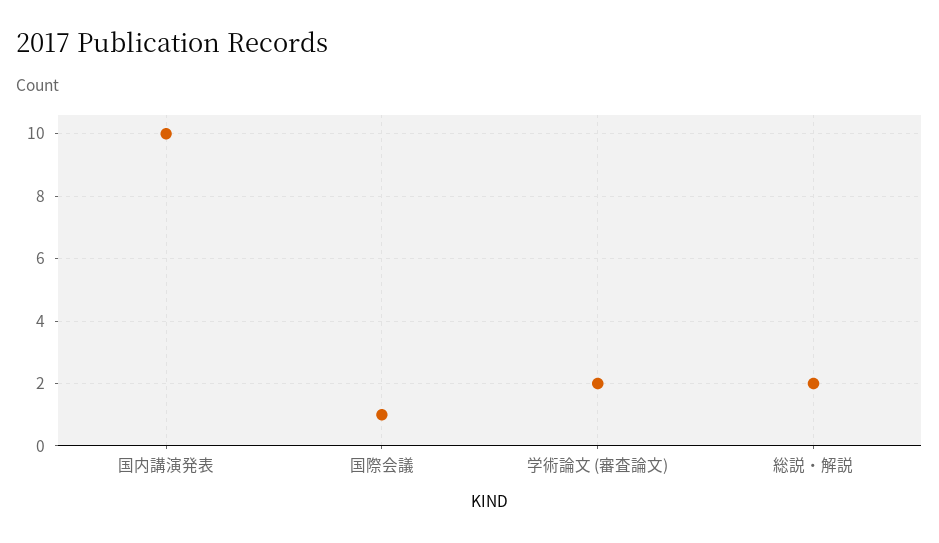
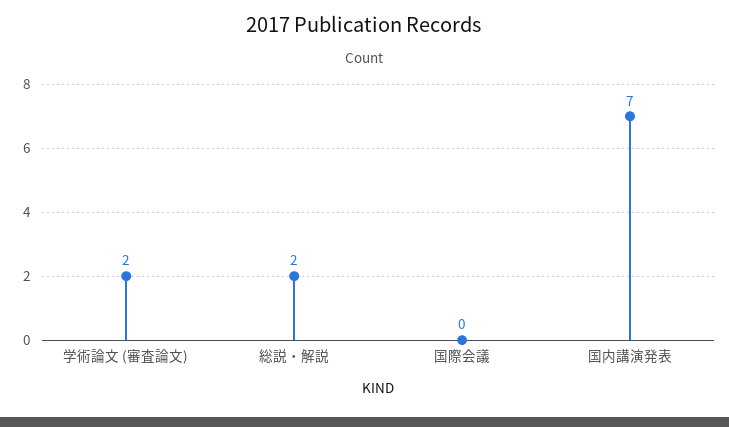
国内講演発表: 10 -> 7
国際会議: 1 -> 0

